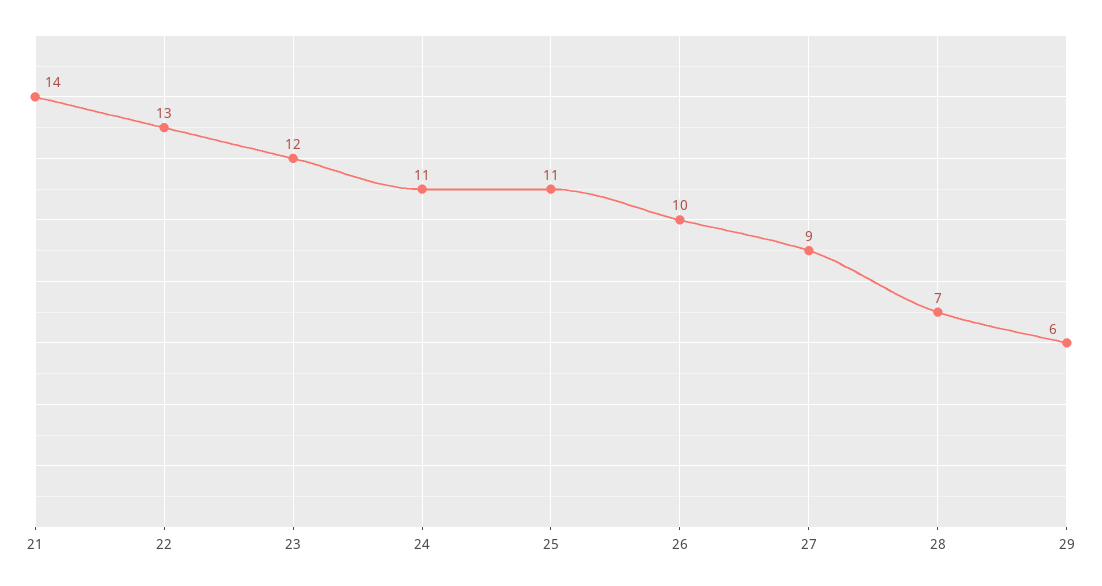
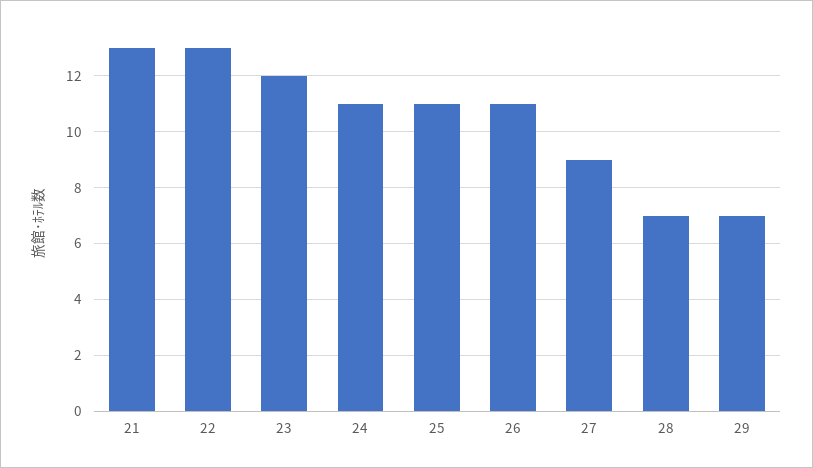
21: 14 -> 13
26: 10 -> 11
29: 6 -> 7

